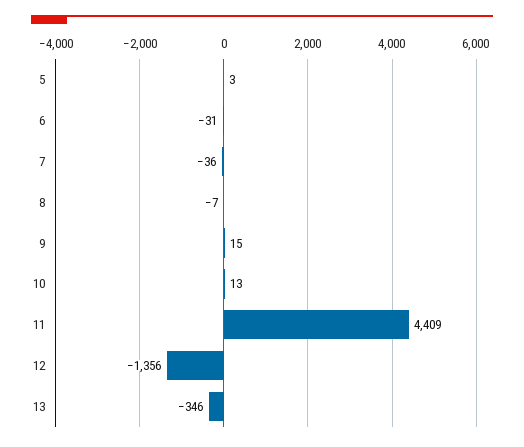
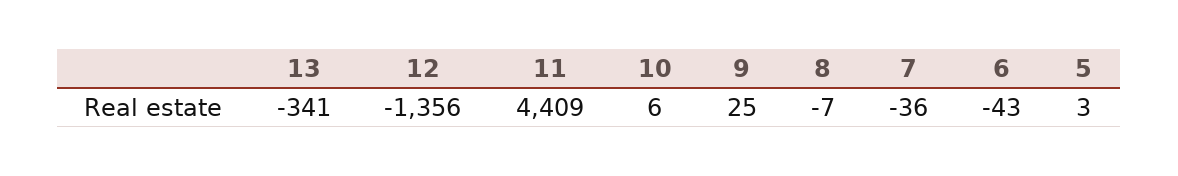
6: -31 -> -43
9: 15 -> 25
10: 13 -> 6
13: -346 -> -341

